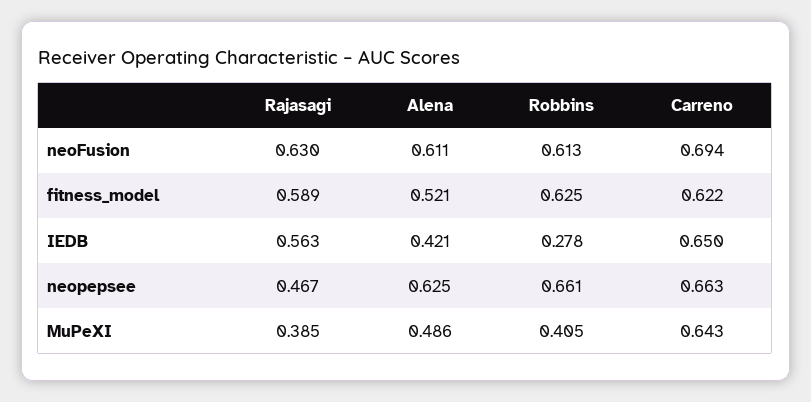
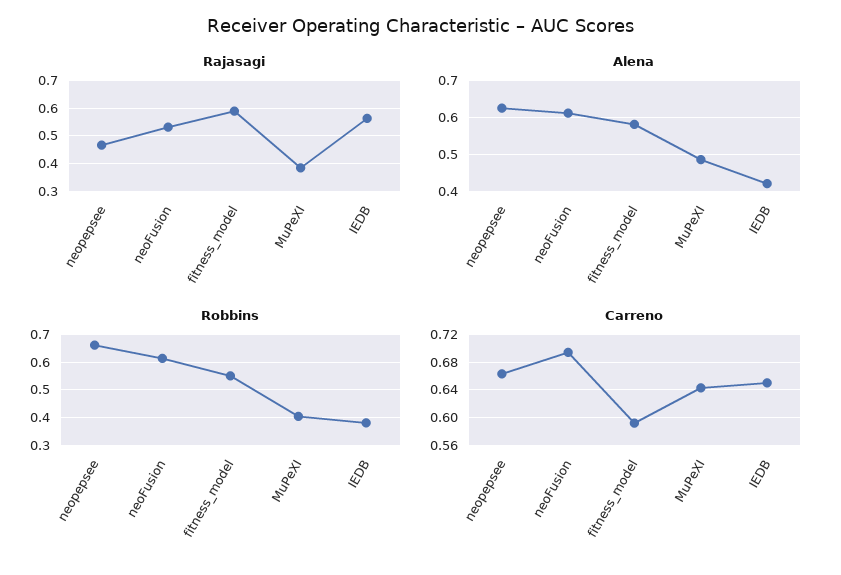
Rajasagi, neoFusion: 0.63 -> 0.525
Alena, fitness_model: 0.521 -> 0.58
Robbins, fitness_model: 0.625 -> 0.55
Carreno, fitness_model: 0.622 -> 0.59
Robbins, IEDB: 0.278 -> 0.375

